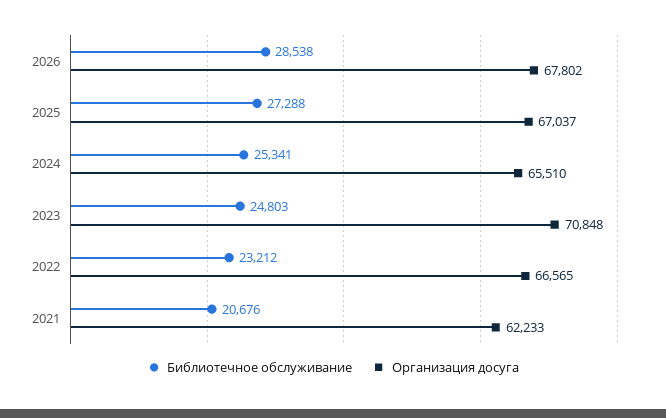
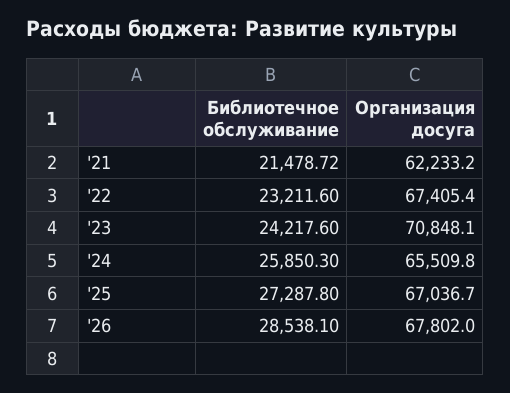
Библиотечное обслуживание, 2024: 25341 -> 25850.3
Библиотечное обслуживание, 2023: 24803 -> 24217.6
Организация досуга, 2022: 66565 -> 67405.4
Библиотечное обслуживание, 2021: 20676 -> 21478.72

